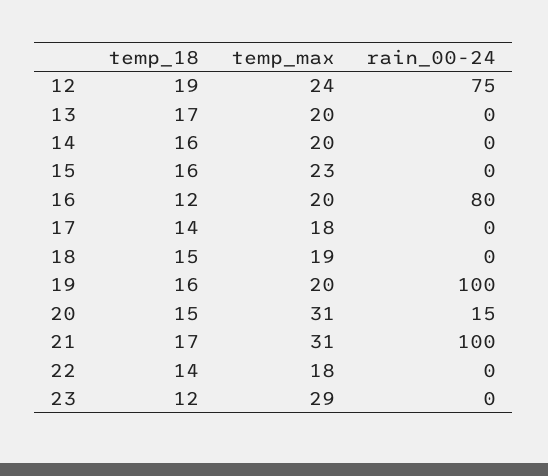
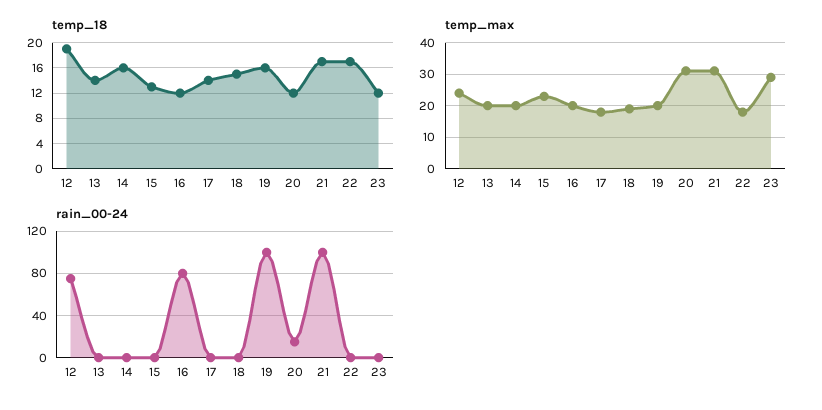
temp_18, 13: 17 -> 14
temp_18, 15: 16 -> 13
temp_18, 20: 15 -> 12
temp_18, 22: 14 -> 17

